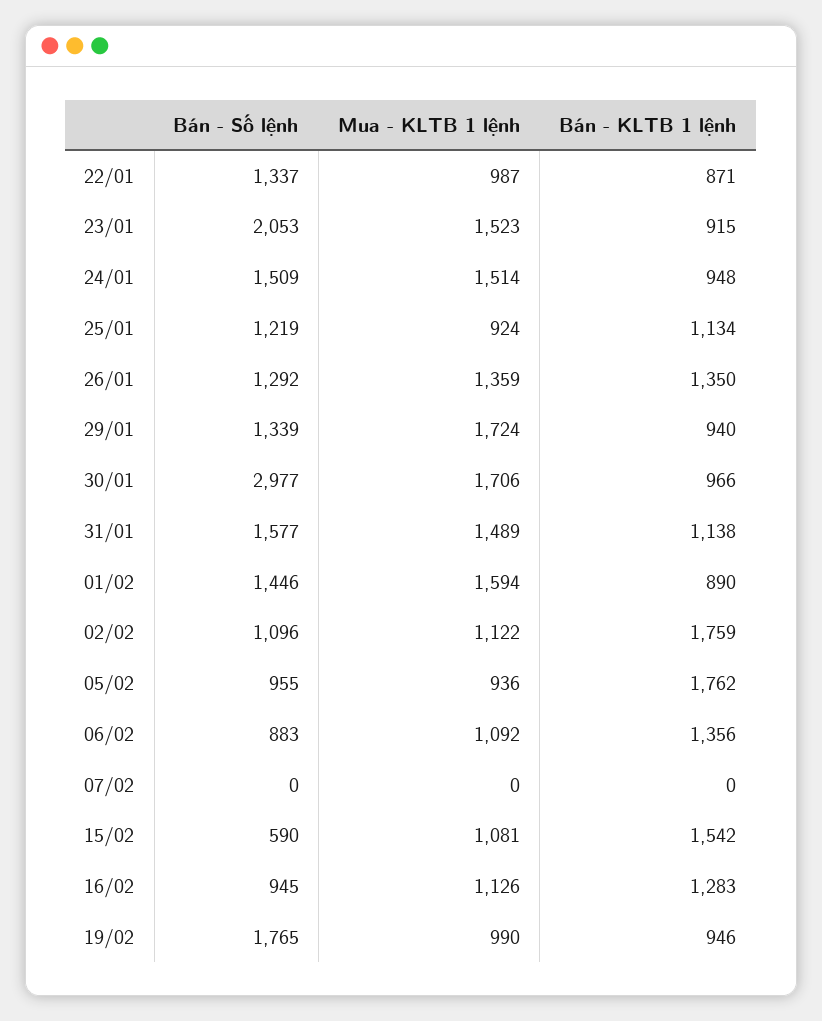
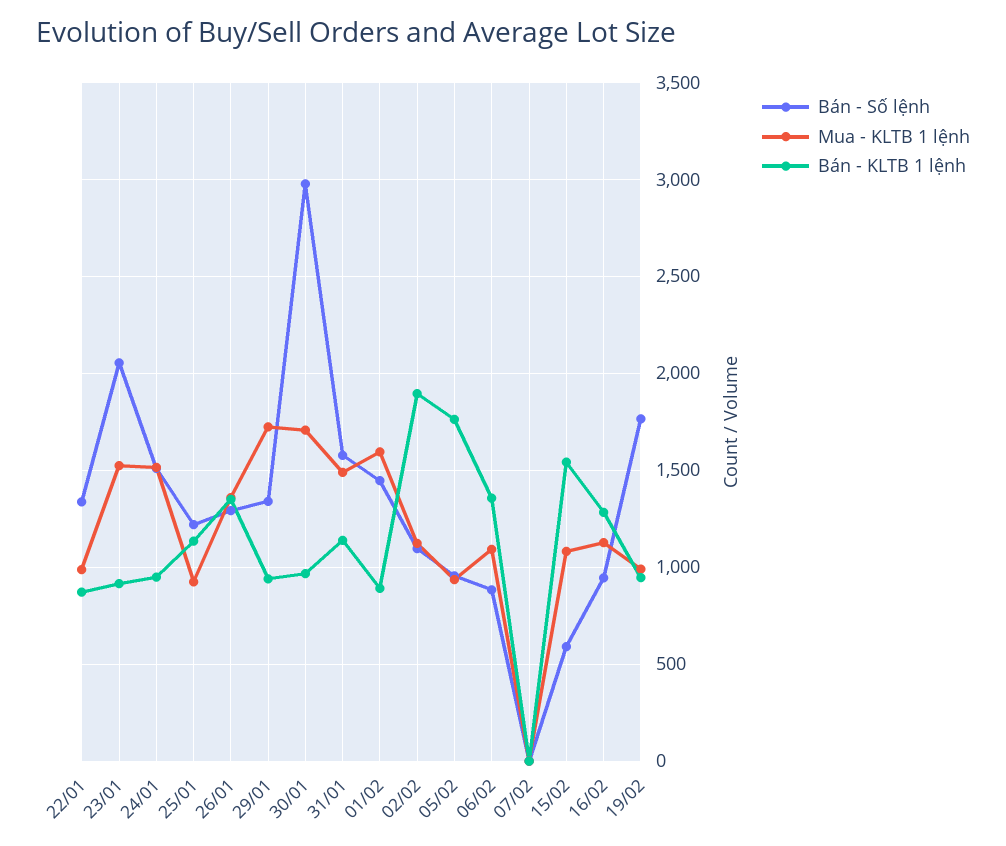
Bán - KLTB 1 lệnh, 02/02: 1759 -> 1900

